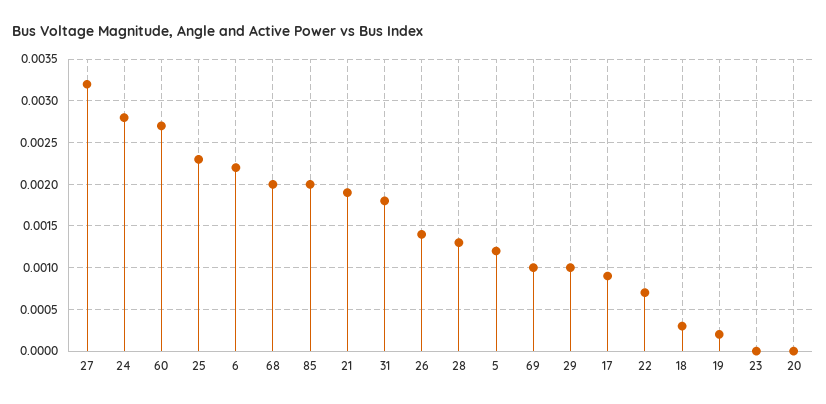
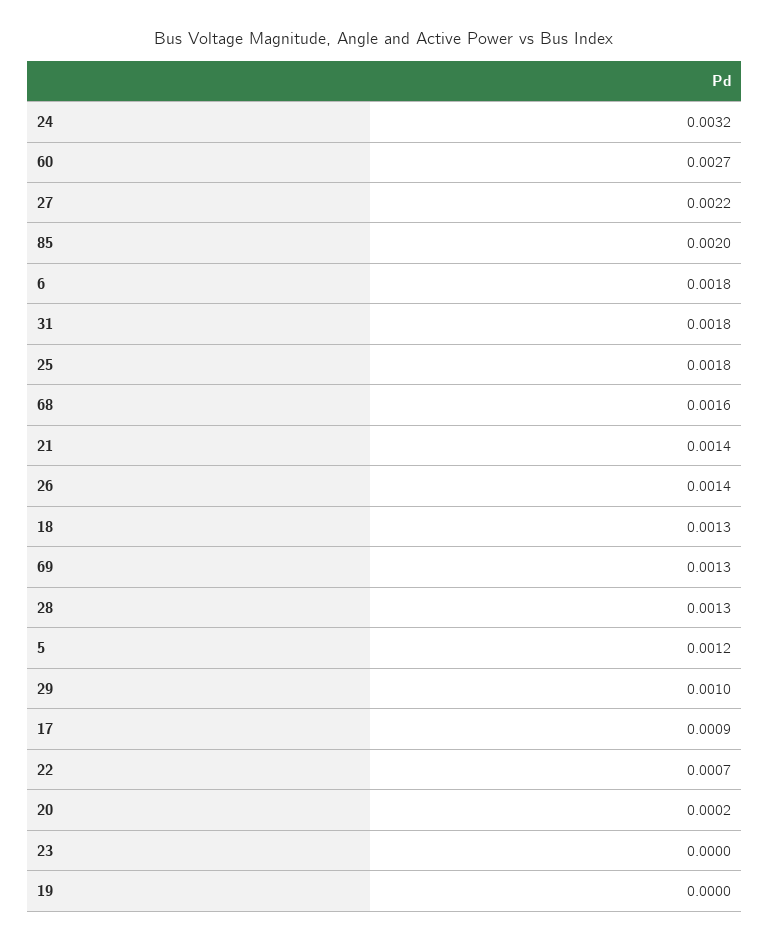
27: 0.0032 -> 0.0022
24: 0.0028 -> 0.0032
25: 0.0023 -> 0.0018
6: 0.0022 -> 0.0018
68: 0.002 -> 0.0016
21: 0.0019 -> 0.0014
69: 0.001 -> 0.0013
18: 0.0003 -> 0.0013
19: 0.0002 -> 0
20: 0 -> 0.0002

